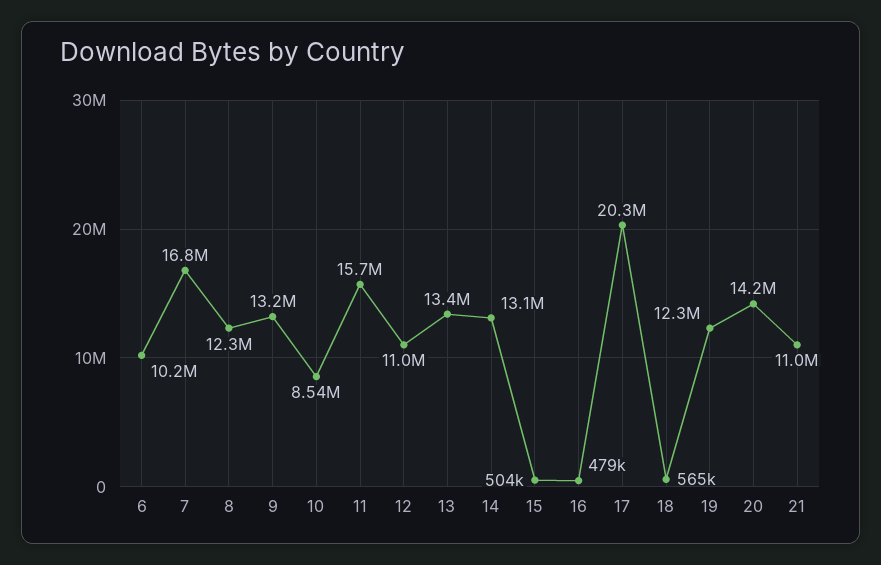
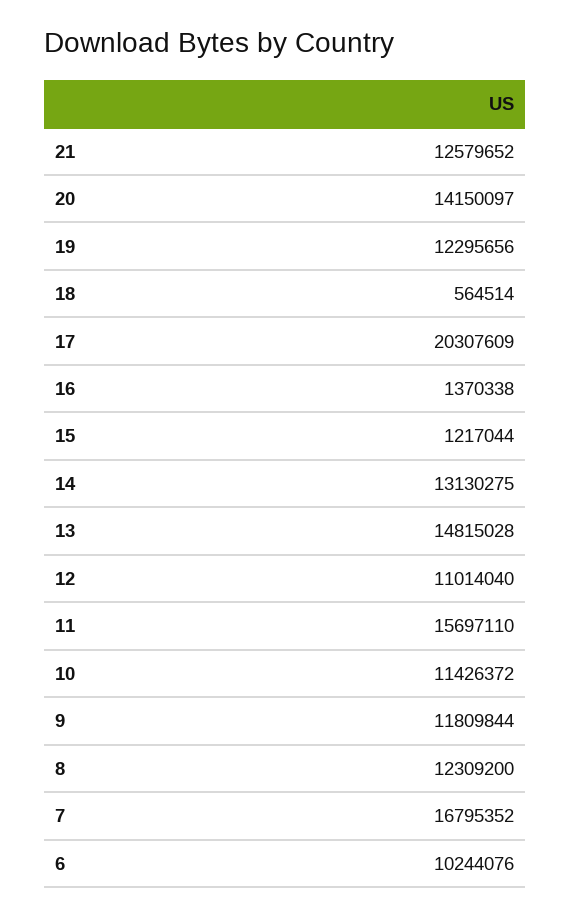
9: 13200000 -> 11809844
10: 8540000 -> 11426372
13: 13400000 -> 14815028
15: 504000 -> 1217044
16: 479000 -> 1370338
21: 11000000 -> 12579652

